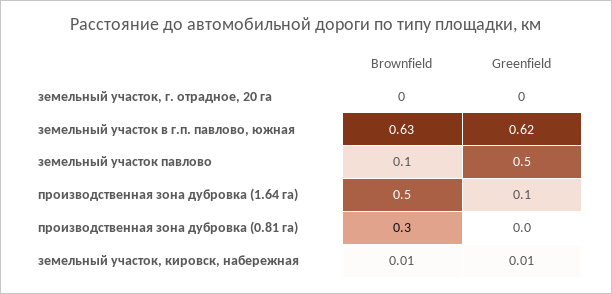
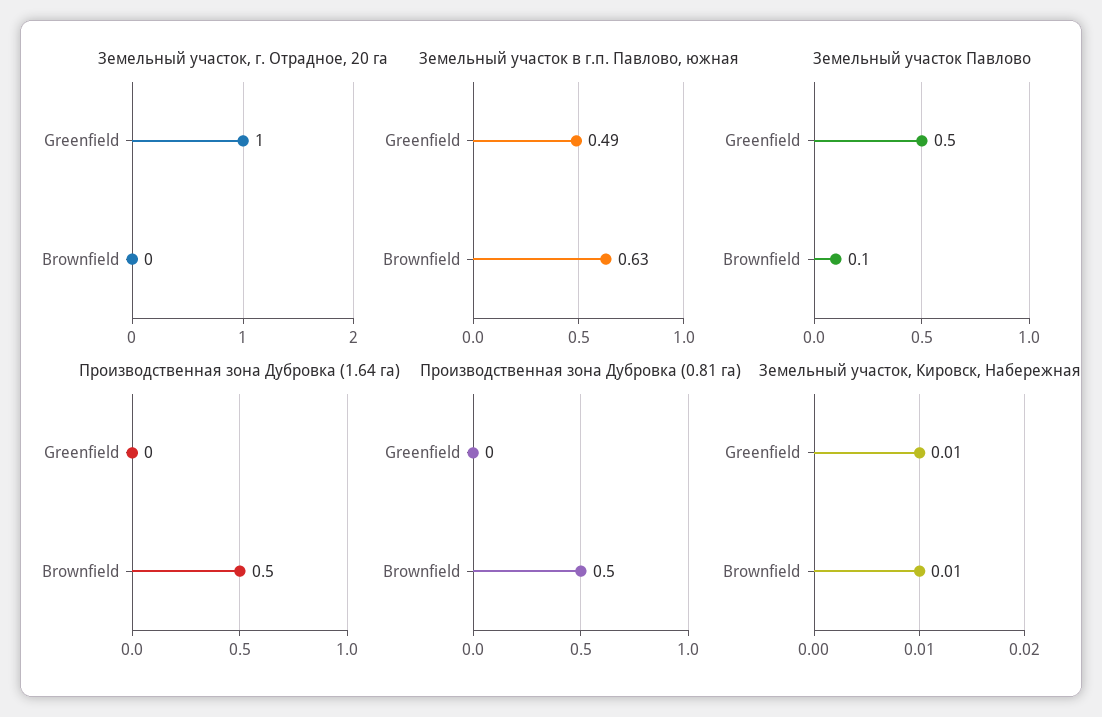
земельный участок, г. отрадное, 20 га, Greenfield: 0 -> 1
земельный участок в г.п. павлово, южная, Greenfield: 0.62 -> 0.49
производственная зона дубровка (1.64 га), Greenfield: 0.1 -> 0
производственная зона дубровка (0.81 га), Brownfield: 0.3 -> 0.5

